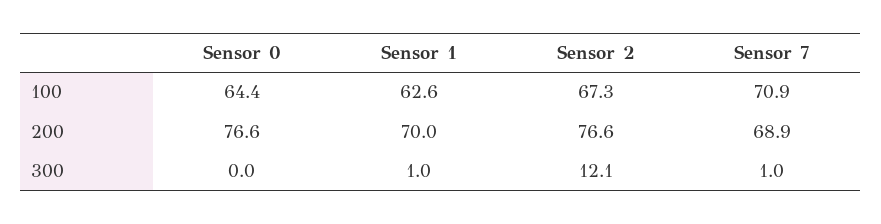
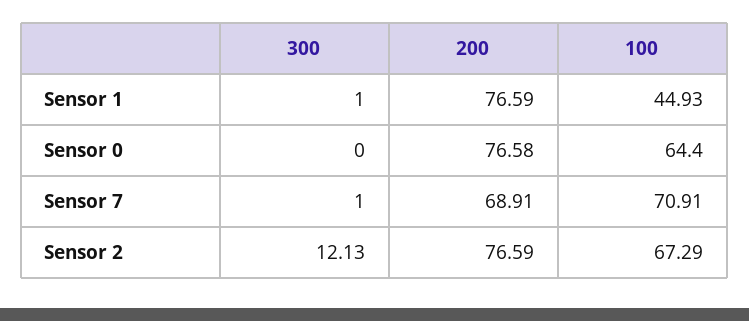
Sensor 1, 100: 62.6 -> 44.93
Sensor 1, 200: 70 -> 76.59

